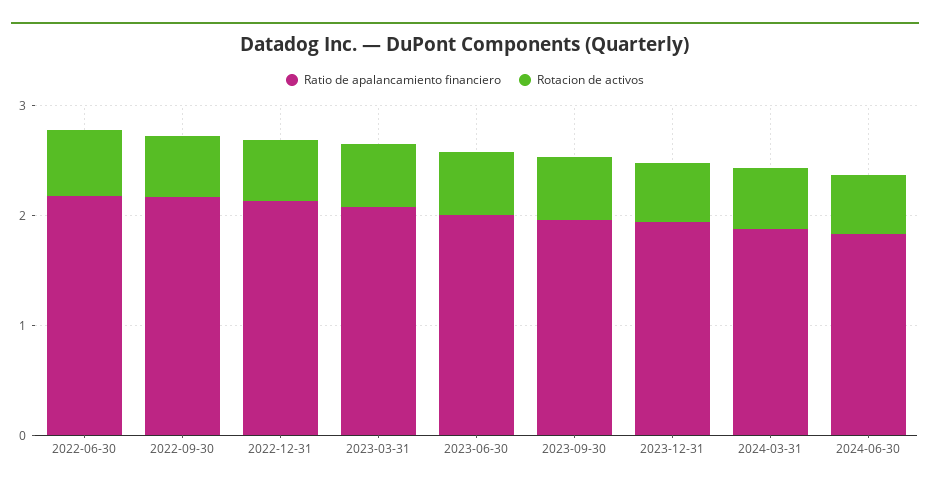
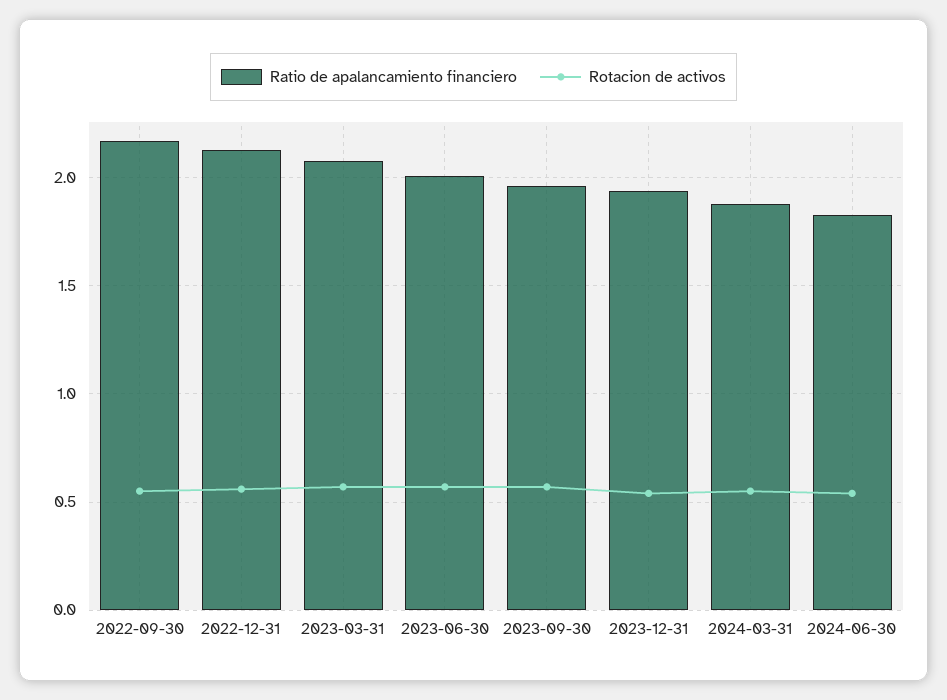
Ratio de apalancamiento financiero, 2022-06-30: 2.2 -> none
Rotacion de activos, 2022-06-30: 0.6 -> none

